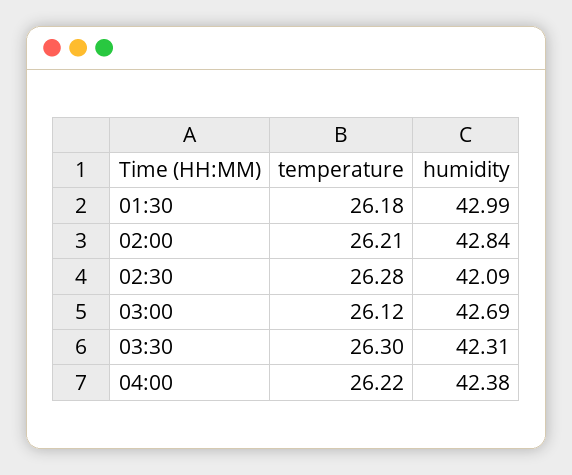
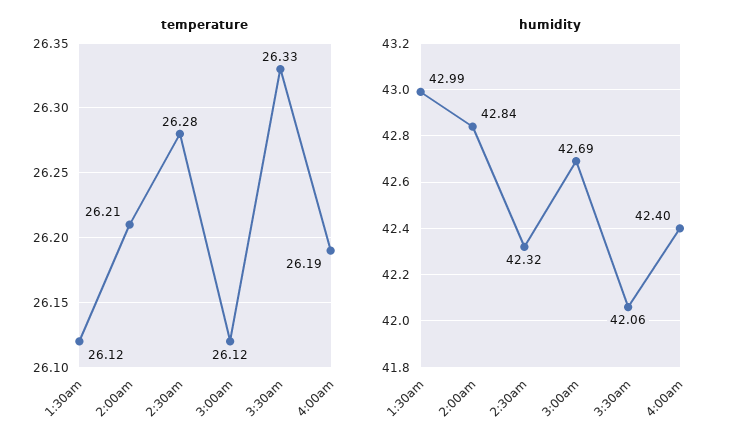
temperature, 01:30: 26.18 -> 26.12
humidity, 02:30: 42.09 -> 42.32
temperature, 03:30: 26.3 -> 26.33
humidity, 03:30: 42.31 -> 42.06
temperature, 04:00: 26.22 -> 26.19
humidity, 04:00: 42.38 -> 42.4

